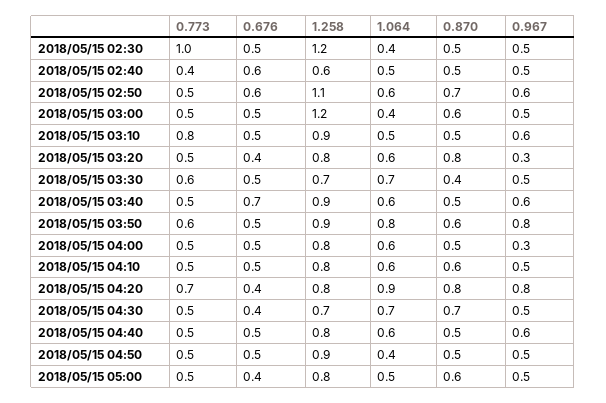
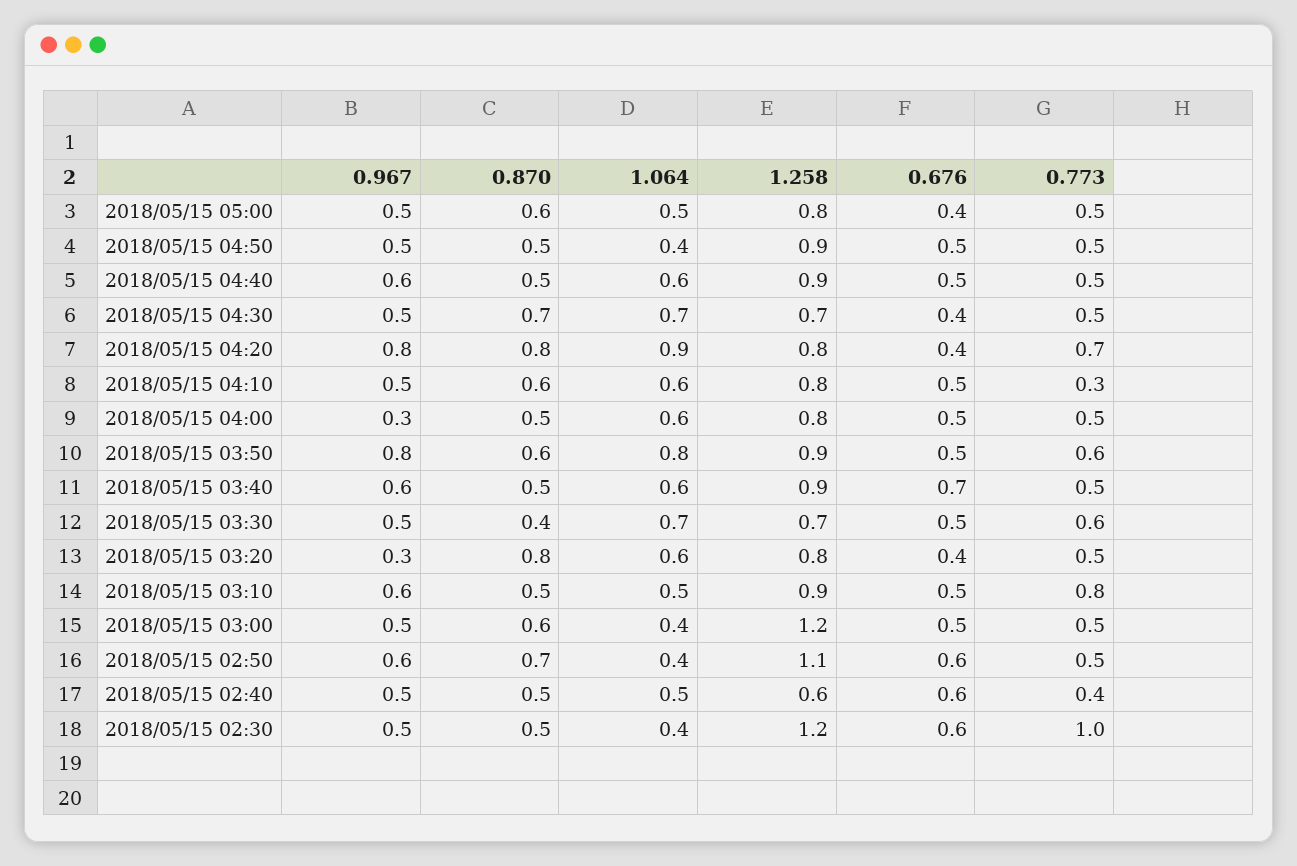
0.676, 2018/05/15 02:30: 0.5 -> 0.6
1.064, 2018/05/15 02:50: 0.6 -> 0.4
0.773, 2018/05/15 04:10: 0.5 -> 0.3
1.258, 2018/05/15 04:40: 0.8 -> 0.9

